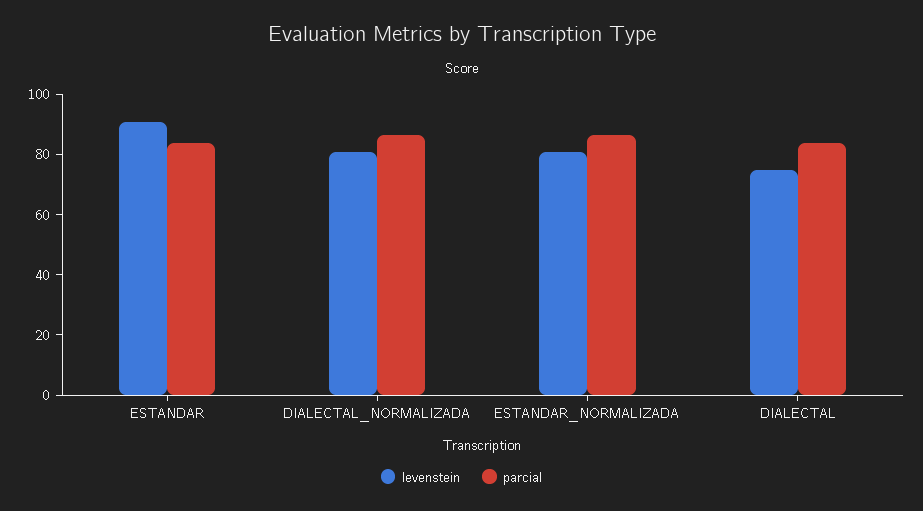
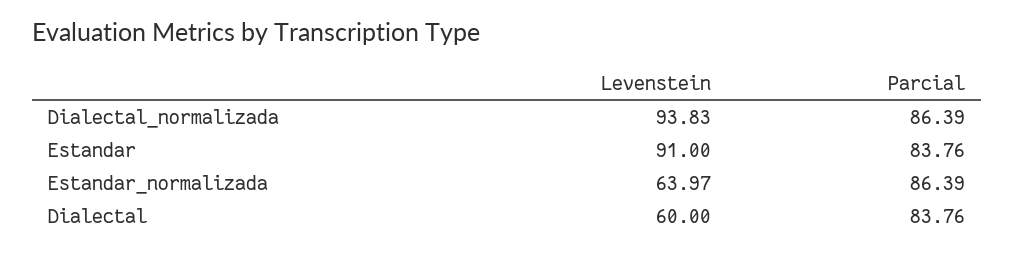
levenstein, DIALECTAL_NORMALIZADA: 80 -> 93.83
levenstein, ESTANDAR_NORMALIZADA: 80 -> 63.97
levenstein, DIALECTAL: 75 -> 60

